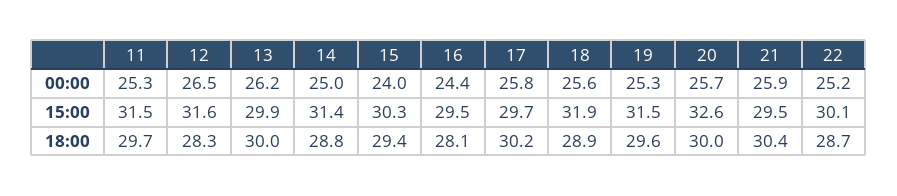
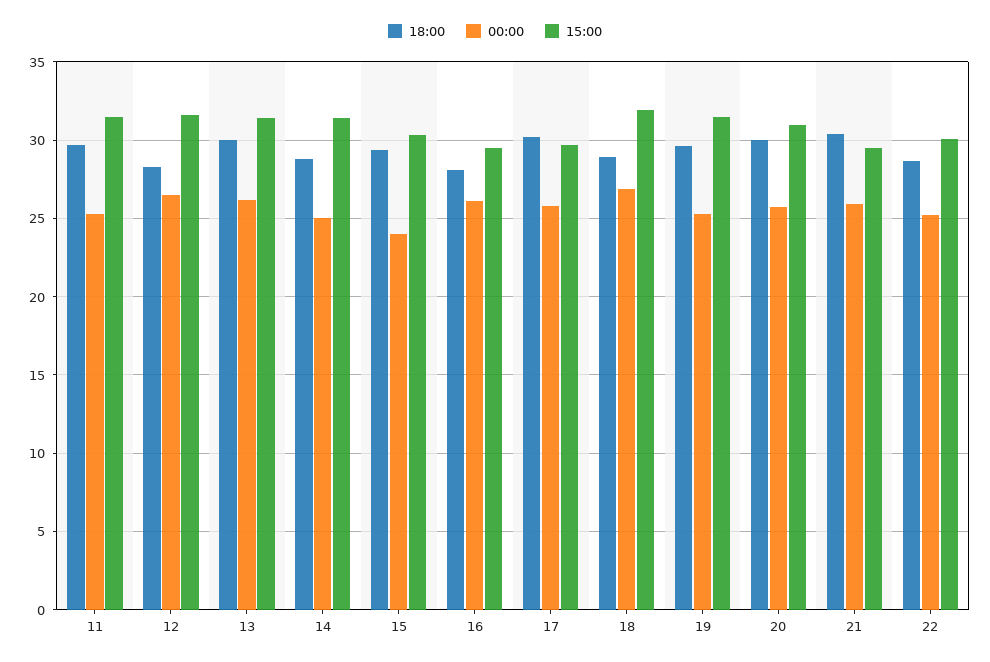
00:00, 16: 24.4 -> 26
00:00, 18: 25.6 -> 27
15:00, 13: 29.9 -> 31.5
15:00, 20: 32.6 -> 31

